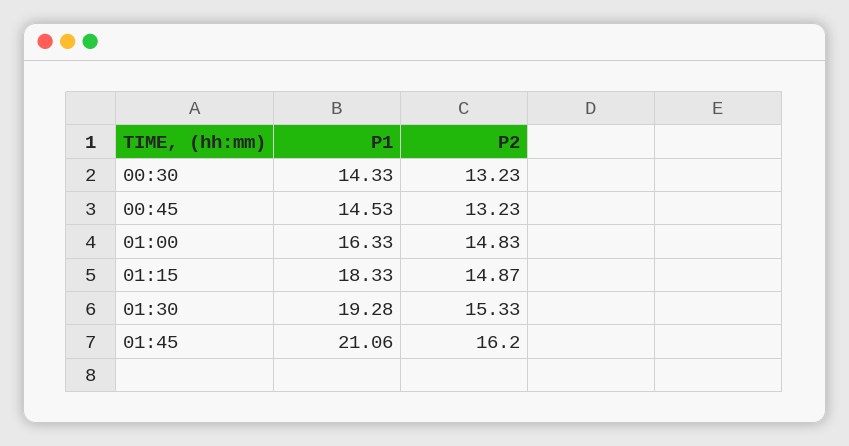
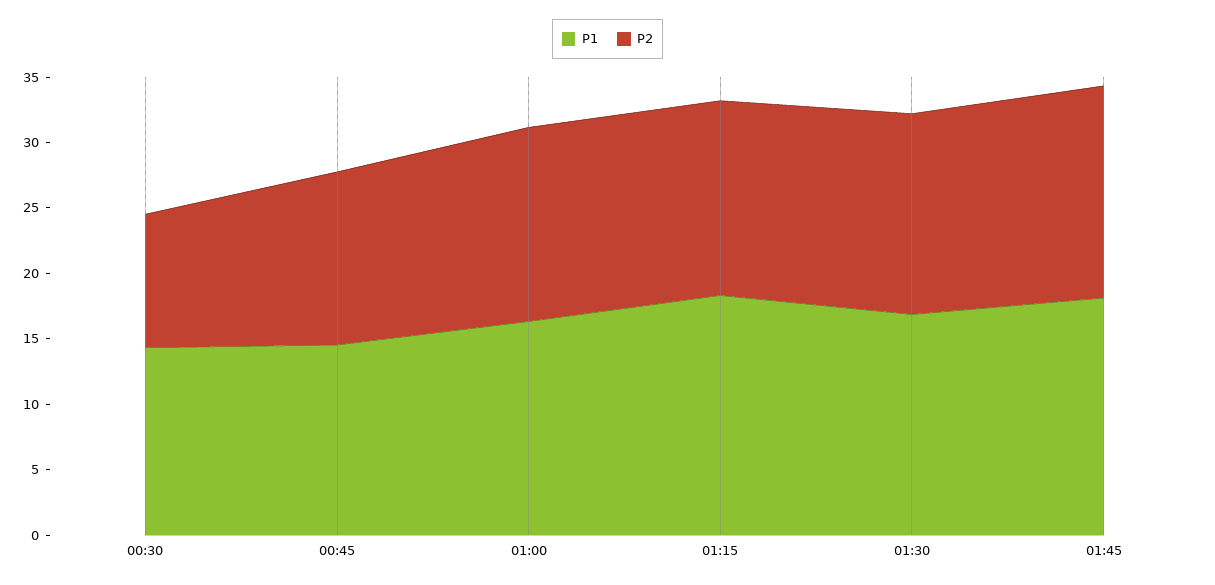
P2, 00:30: 13.23 -> 10
P1, 01:30: 19.28 -> 17
P1, 01:45: 21.06 -> 18

